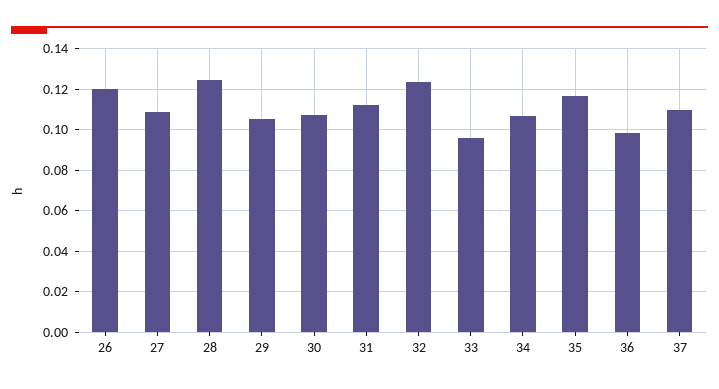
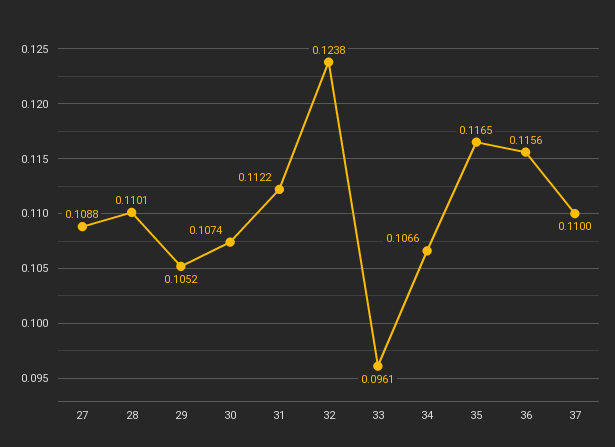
26: 0.12 -> none
28: 0.125 -> 0.1101
36: 0.1 -> 0.1156

